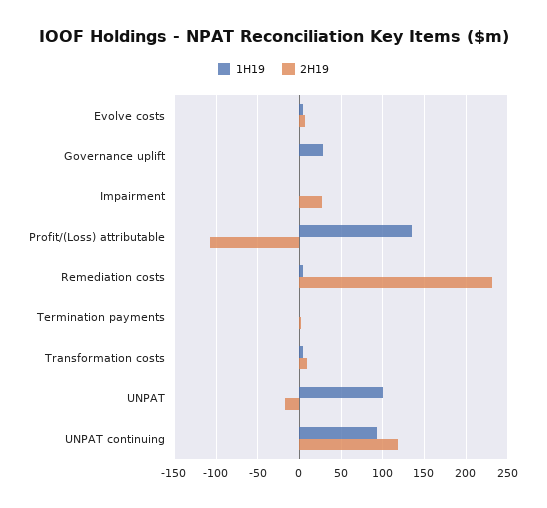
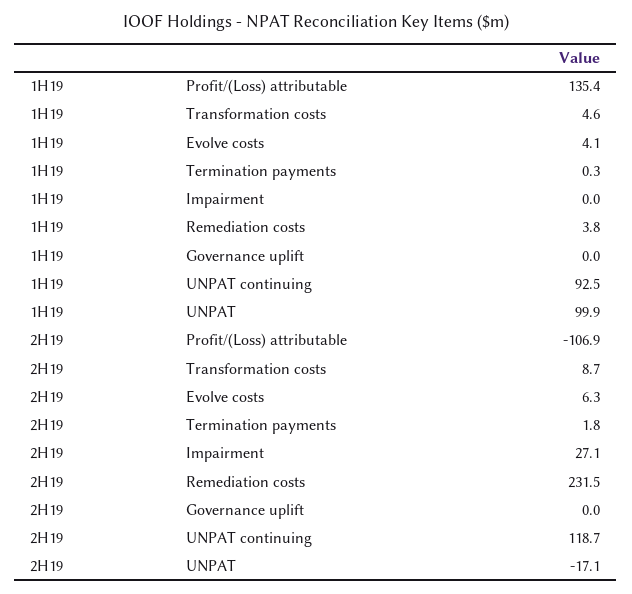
1H19, Governance uplift: 30 -> 0

